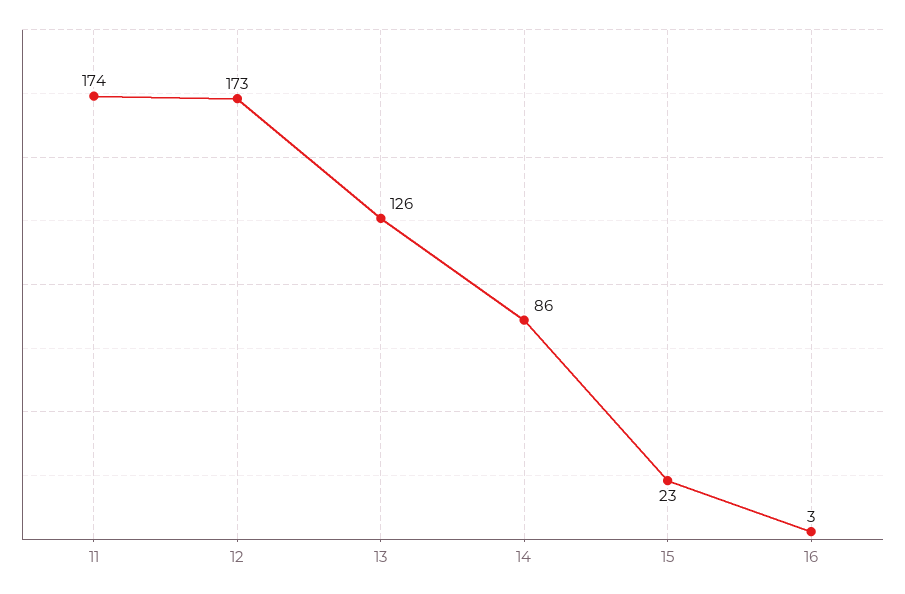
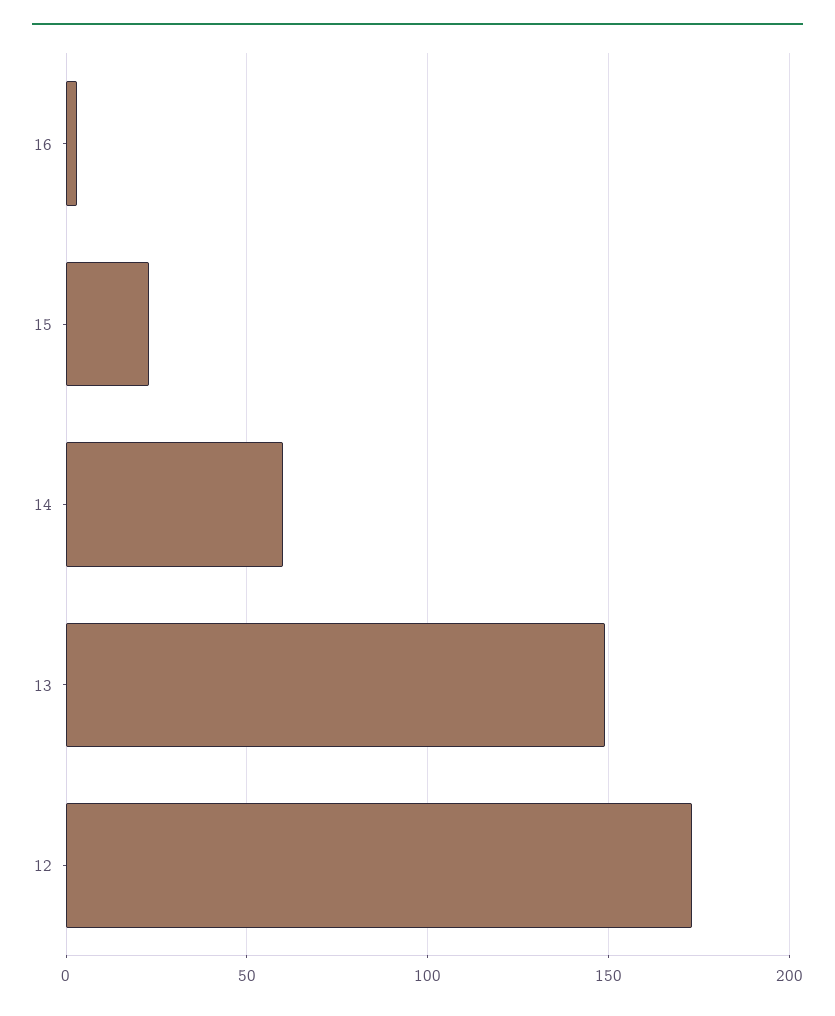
11: 174 -> none
13: 126 -> 150
14: 86 -> 60

